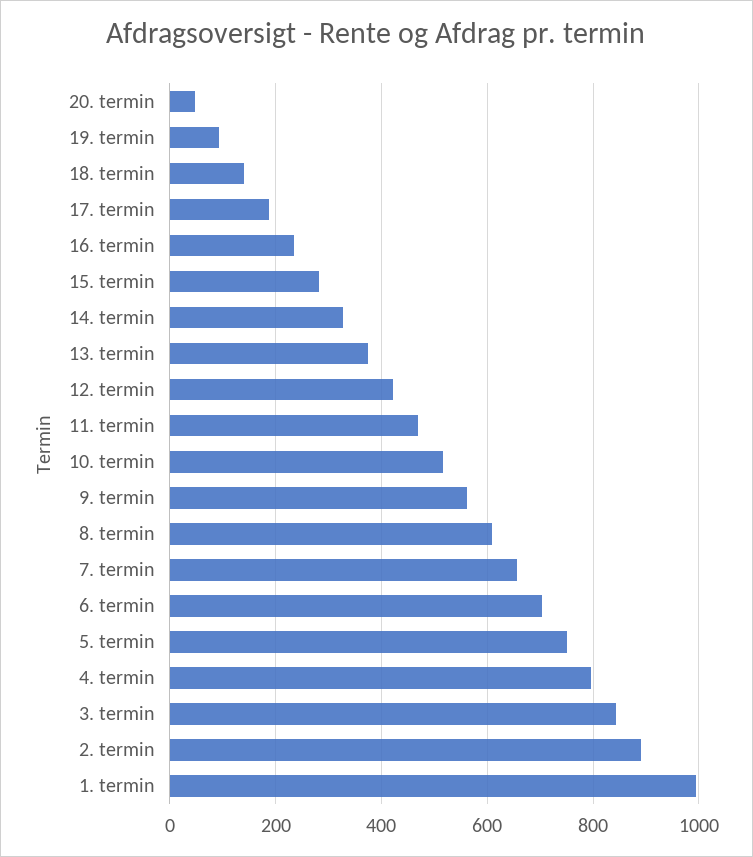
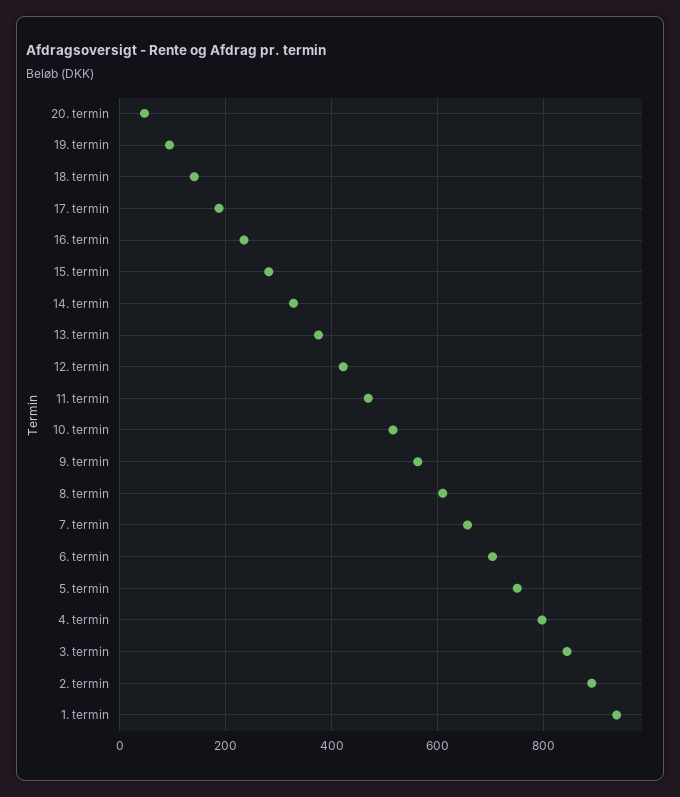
1. termin: 1000 -> 940

